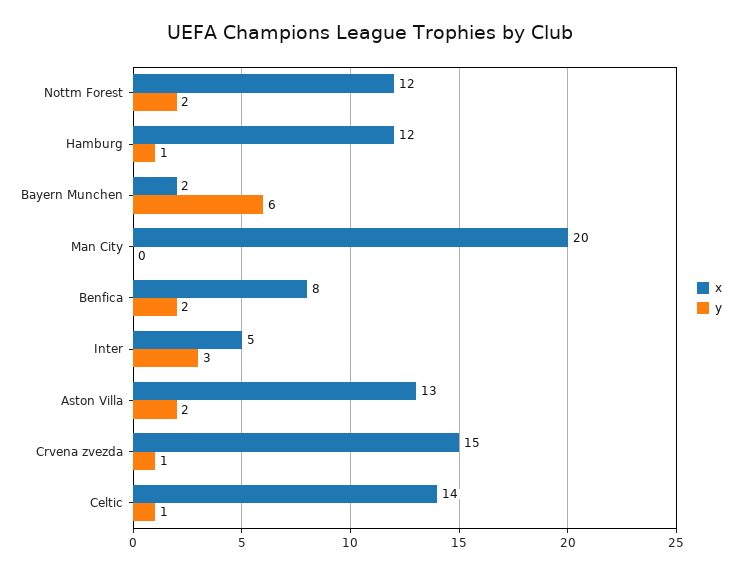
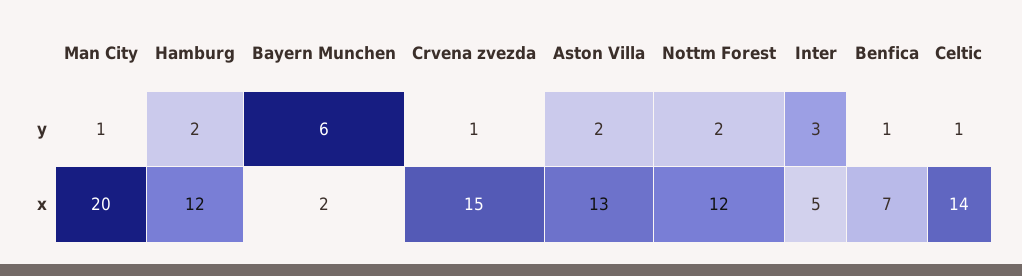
y, Hamburg: 1 -> 2
y, Man City: 0 -> 1
x, Benfica: 8 -> 7
y, Benfica: 2 -> 1

